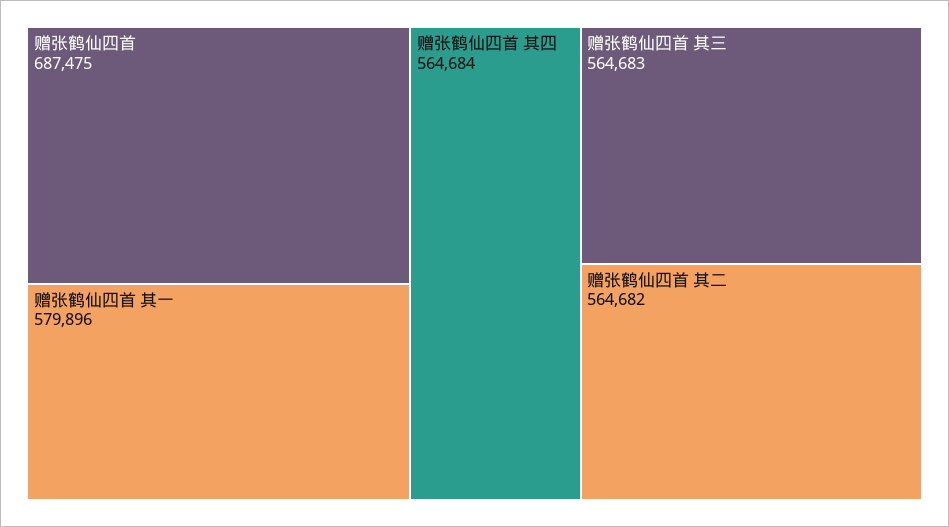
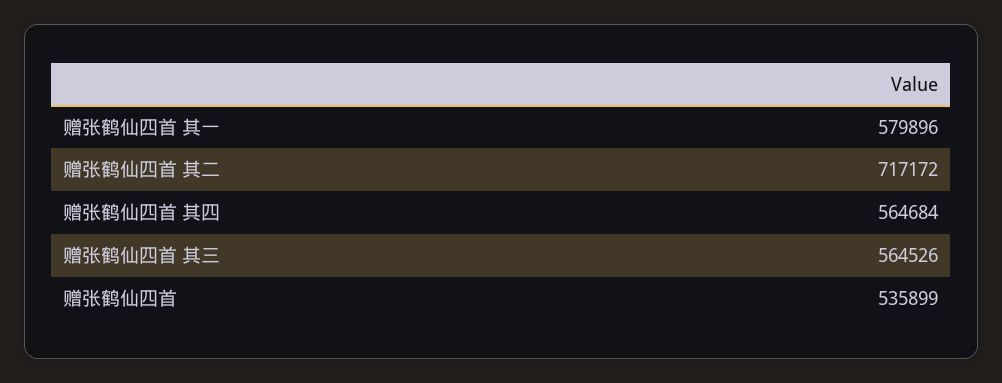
赠张鹤仙四首: 687475 -> 535899
赠张鹤仙四首 其三: 564683 -> 564526
赠张鹤仙四首 其二: 564682 -> 717172

